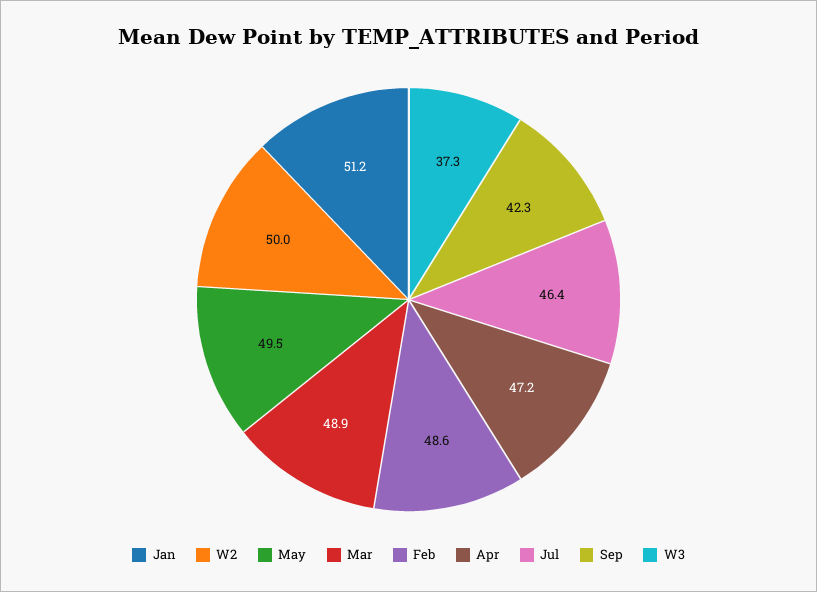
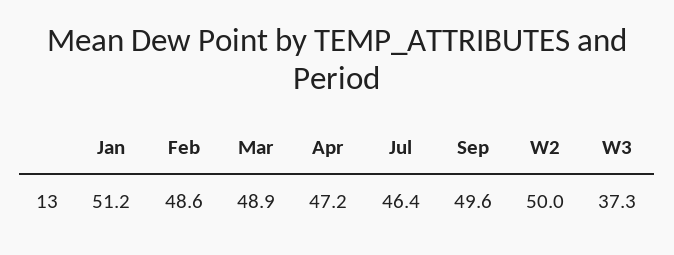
May: 49.5 -> none
Sep: 42.3 -> 49.6

